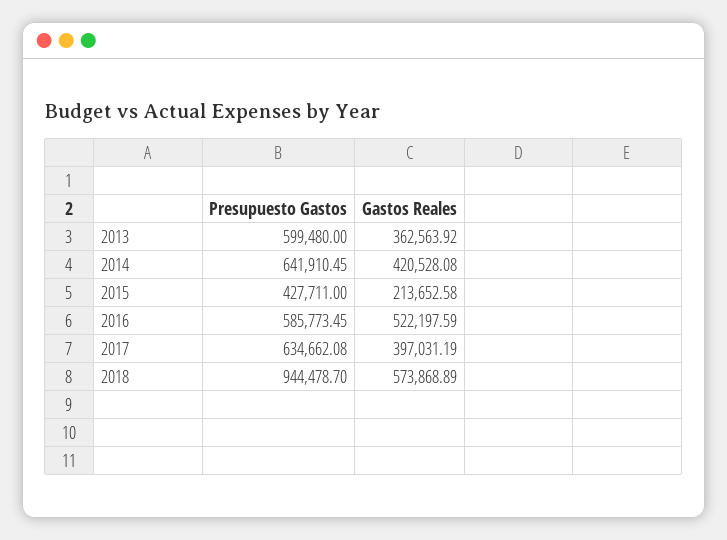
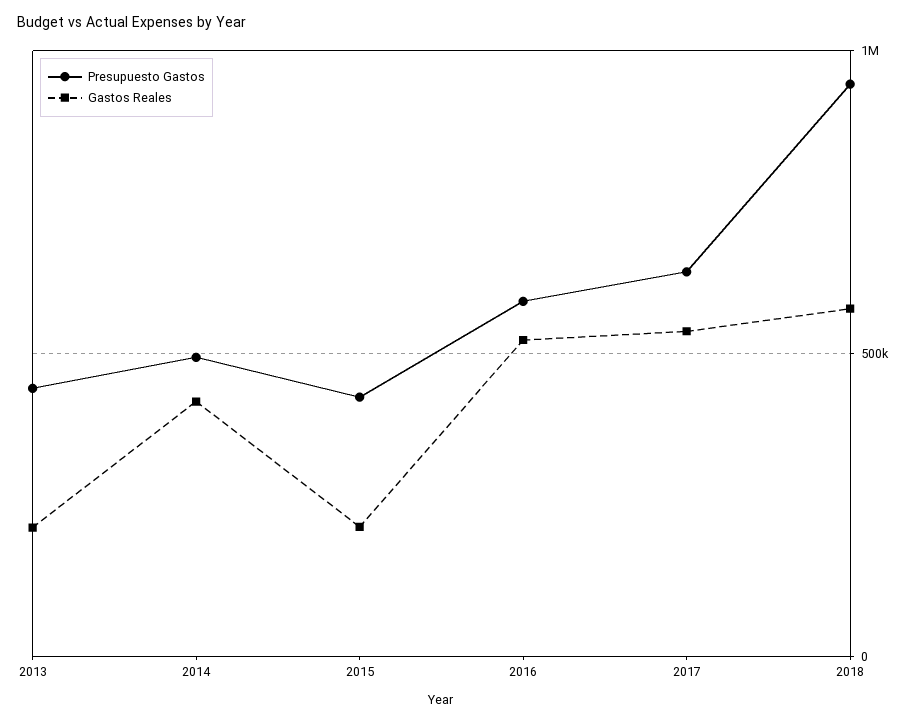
Presupuesto Gastos, 2013: 599480 -> 450000
Gastos Reales, 2013: 362563.92 -> 200000
Presupuesto Gastos, 2014: 641910.45 -> 500000
Gastos Reales, 2017: 397031.19 -> 550000

